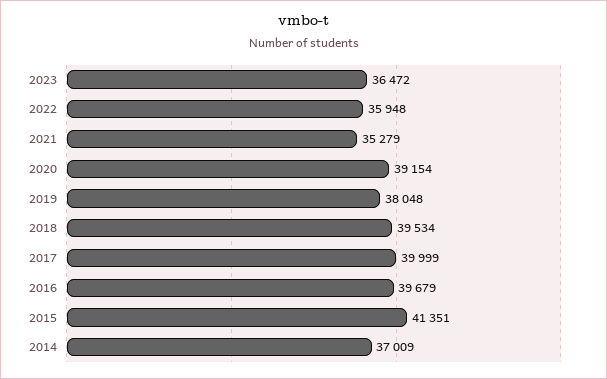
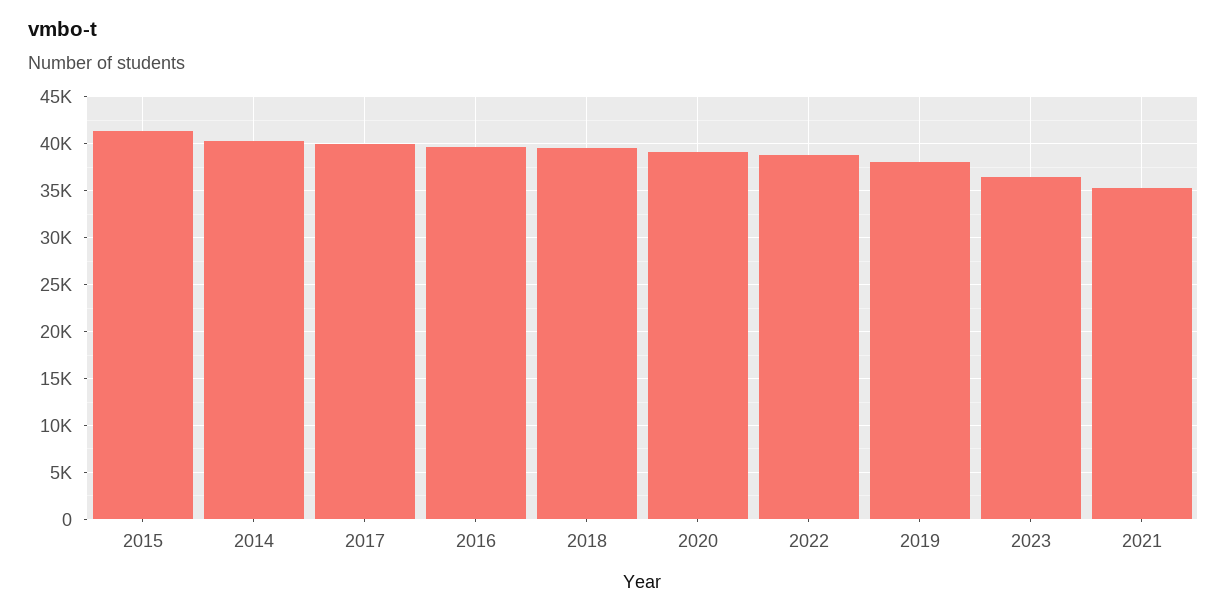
2022: 35948 -> 39000
2014: 37009 -> 40000

